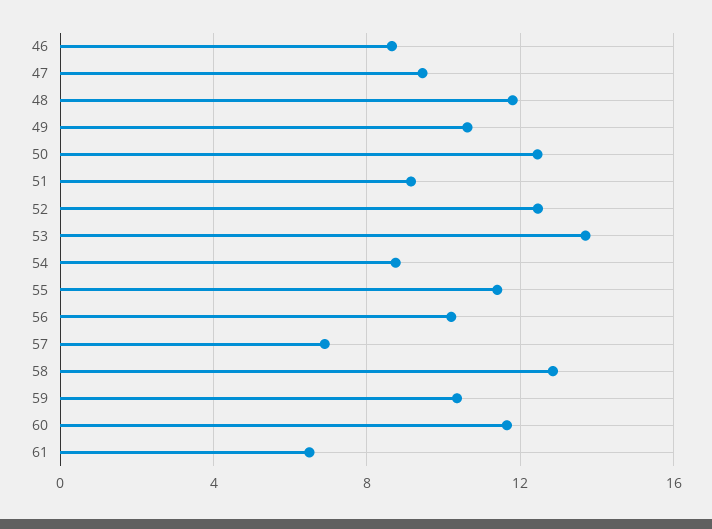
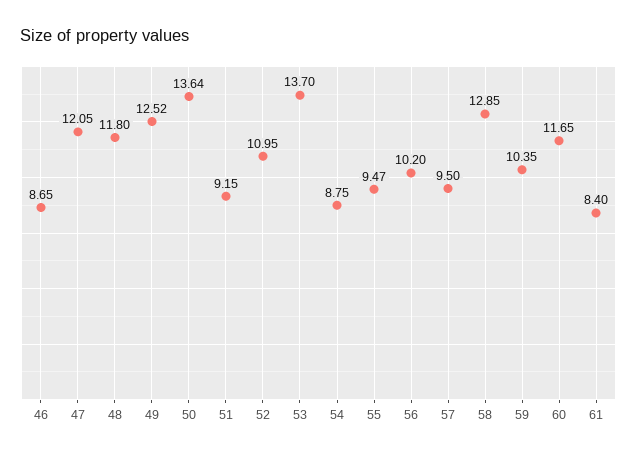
47: 9.5 -> 12.05
49: 10.5 -> 12.52
50: 12.5 -> 13.64
52: 12.5 -> 10.95
55: 11.5 -> 9.47
57: 7 -> 9.5
61: 6.5 -> 8.4

